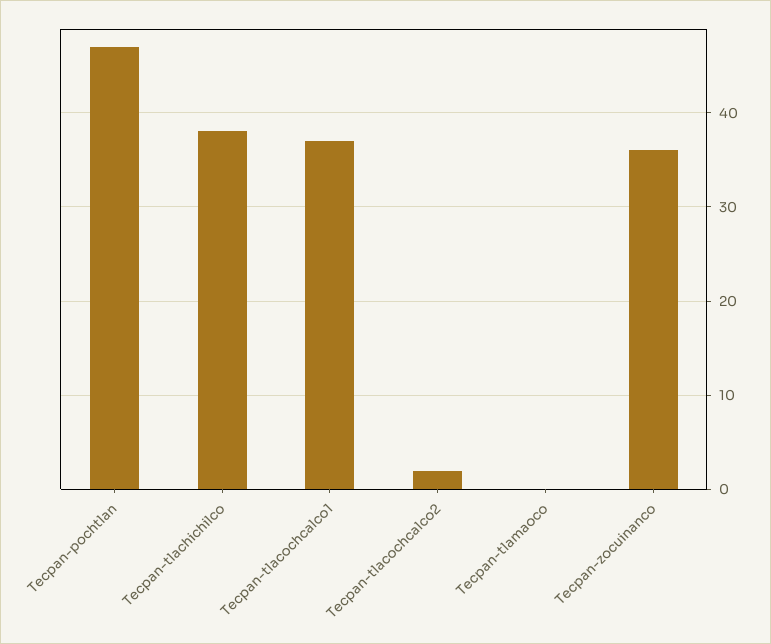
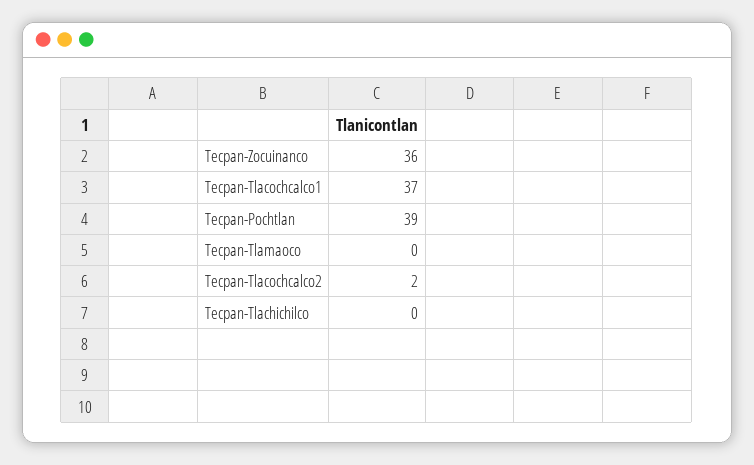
Tecpan-pochtlan: 47 -> 39
Tecpan-tlachichilco: 38 -> 0

